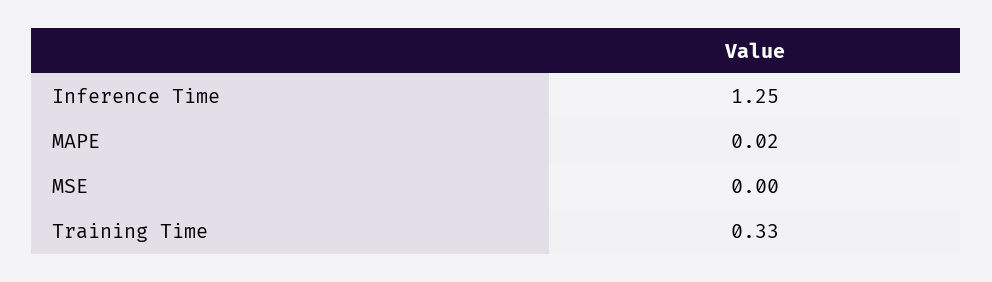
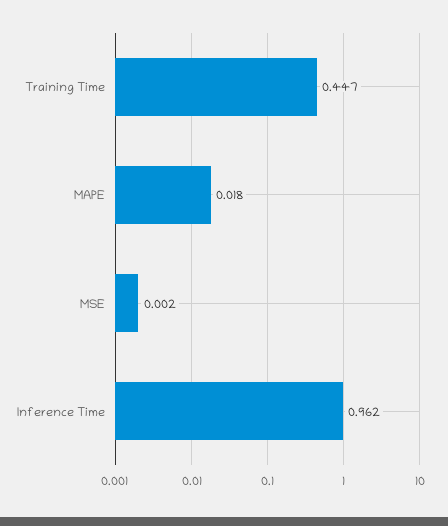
Inference Time: 1.25 -> 0.962
Training Time: 0.33 -> 0.447

